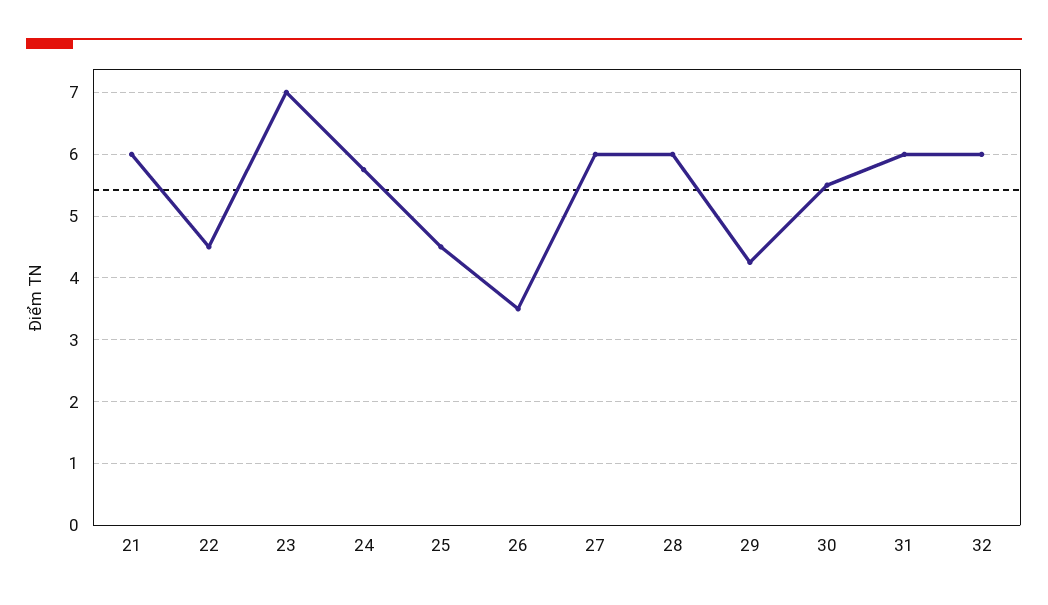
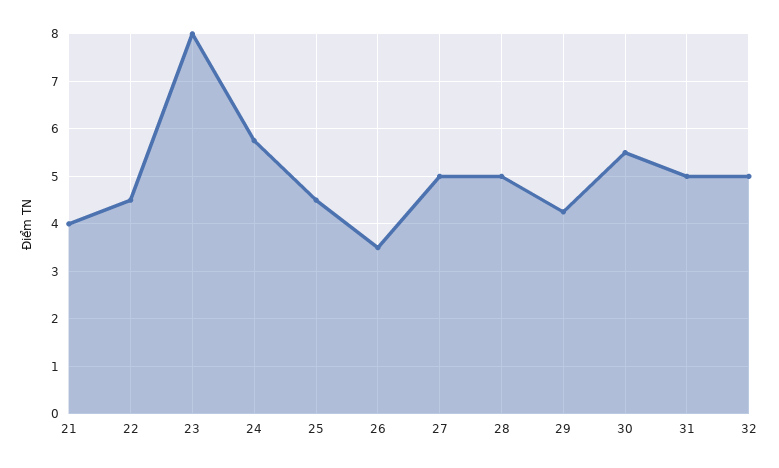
21: 6 -> 4
23: 7 -> 8
27: 6 -> 5
28: 6 -> 5
31: 6 -> 5
32: 6 -> 5

